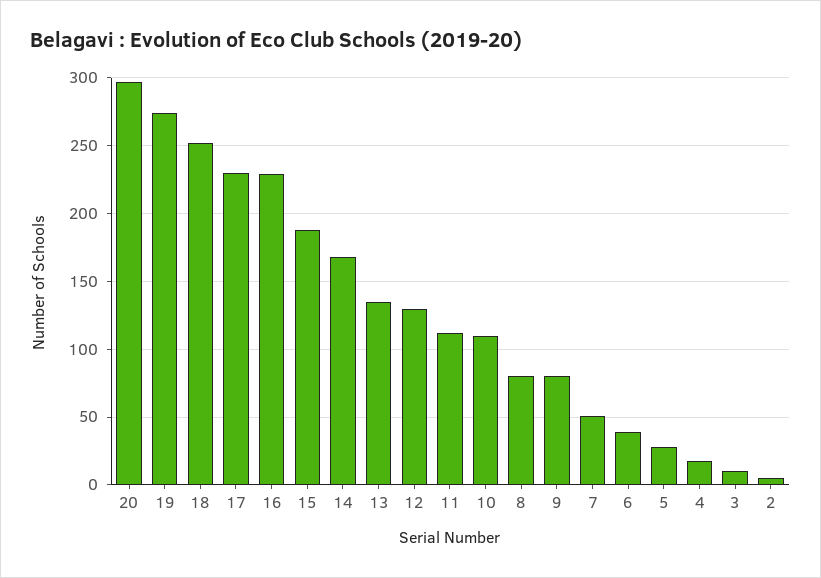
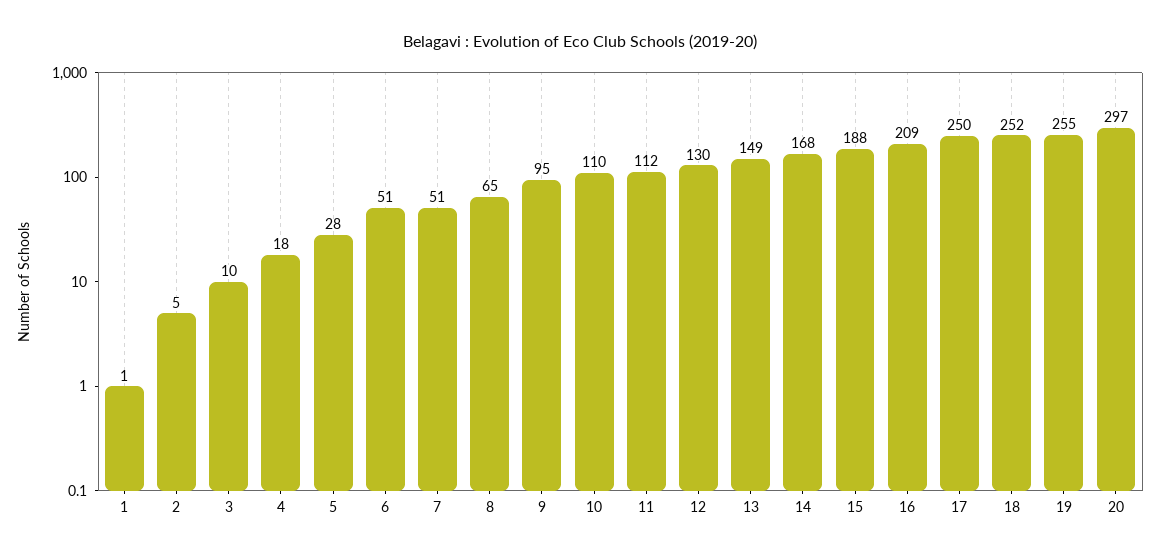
19: 275 -> 255
17: 230 -> 250
16: 230 -> 209
13: 135 -> 149
8: 80 -> 65
9: 80 -> 95
6: 40 -> 51
1: none -> 1

